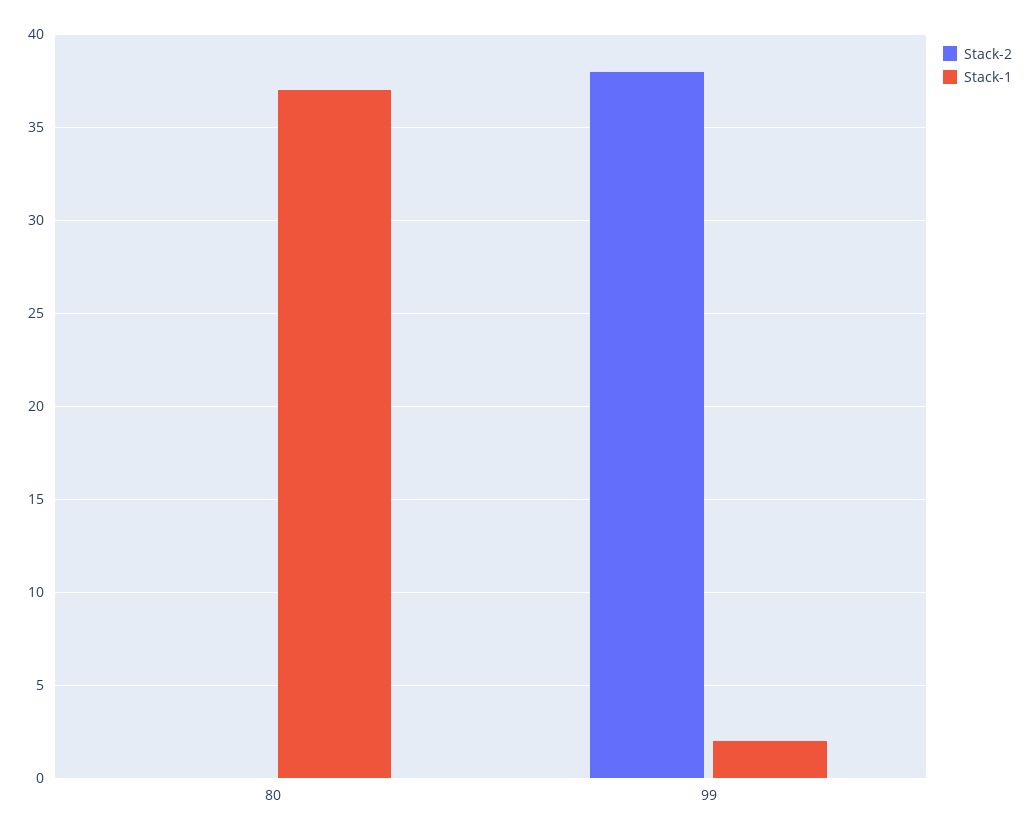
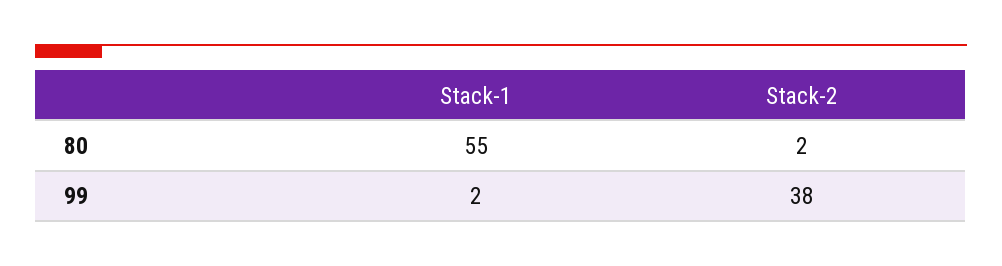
Stack-2, 80: 0 -> 2
Stack-1, 80: 37 -> 55

